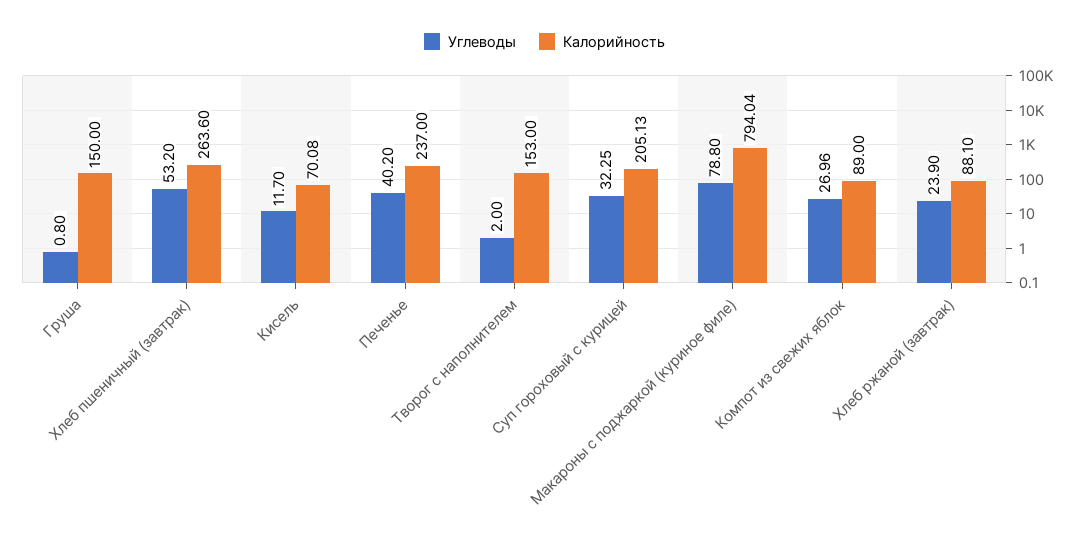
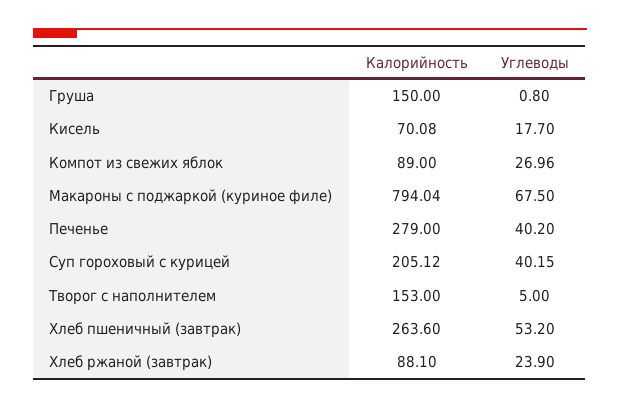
Углеводы, Кисель: 11.7 -> 17.7
Калорийность, Печенье: 237 -> 279
Углеводы, Творог с наполнителем: 2 -> 5
Углеводы, Суп гороховый с курицей: 32.25 -> 40.15
Калорийность, Суп гороховый с курицей: 205.13 -> 205.12
Углеводы, Макароны с поджаркой (куриное филе): 78.8 -> 67.5

